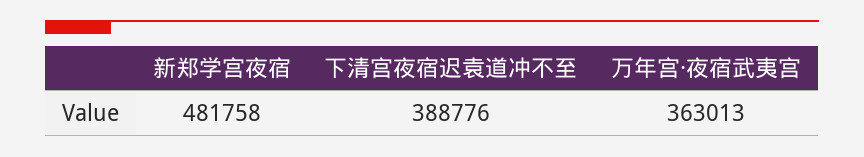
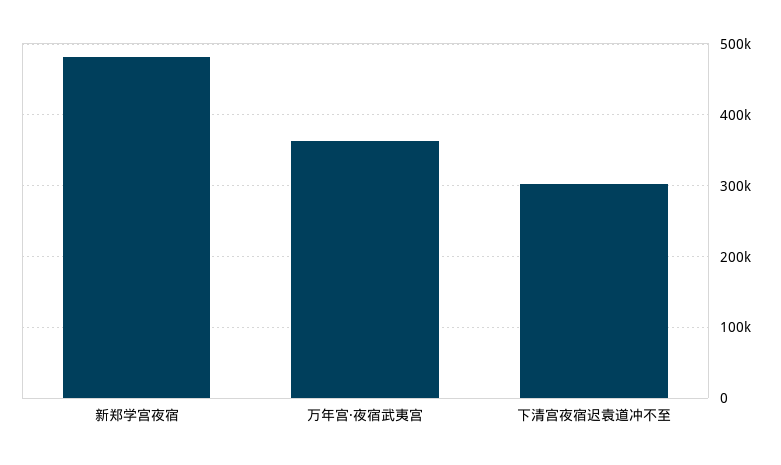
下清宫夜宿迟袁道冲不至: 388776 -> 300000

